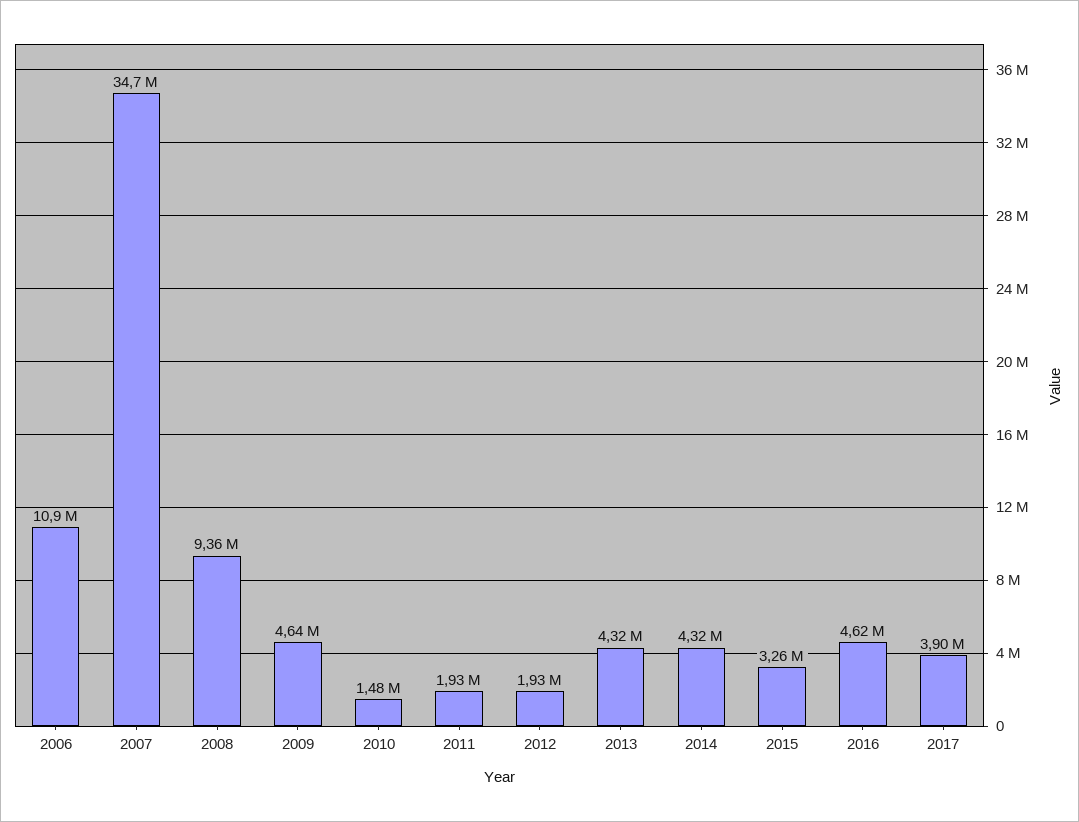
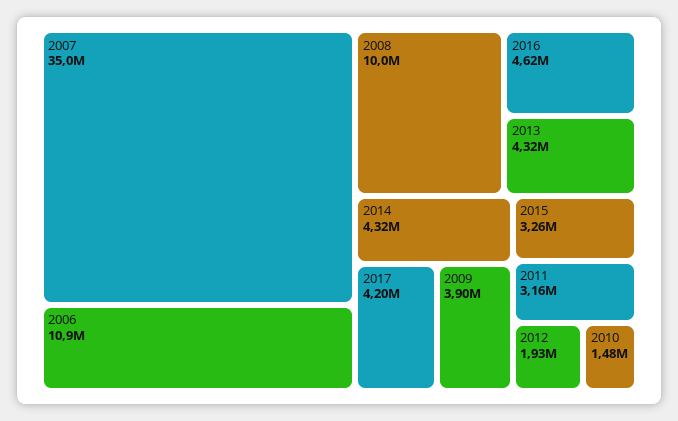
2007: 34700000 -> 35000000
2008: 9360000 -> 10000000
2009: 4640000 -> 3900000
2011: 1930000 -> 3160000
2017: 3900000 -> 4200000

